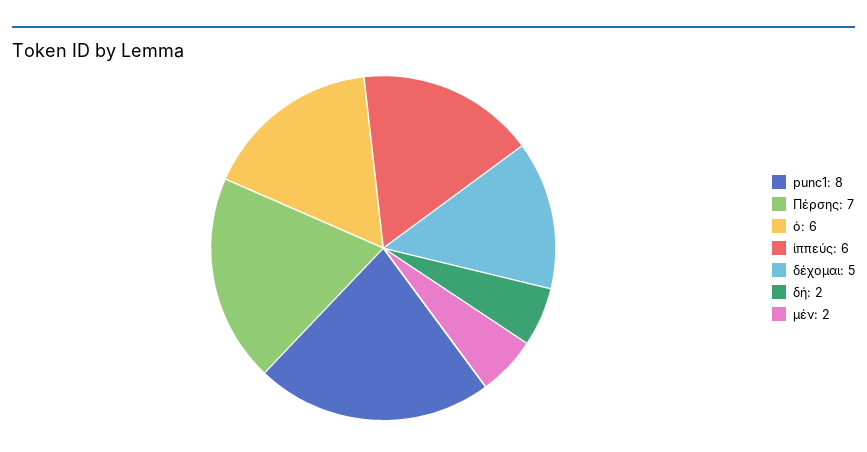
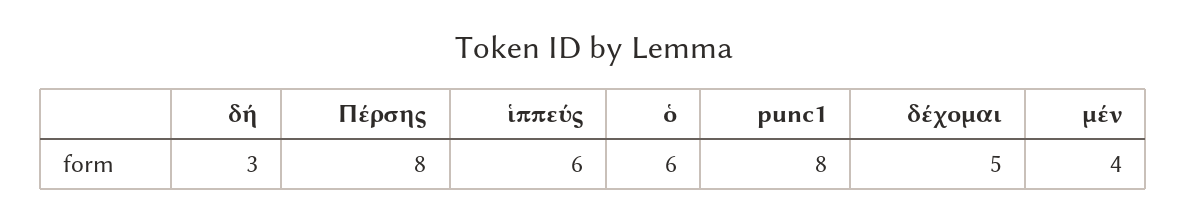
Πέρσης: 7 -> 8
δή: 2 -> 3
μέν: 2 -> 4

